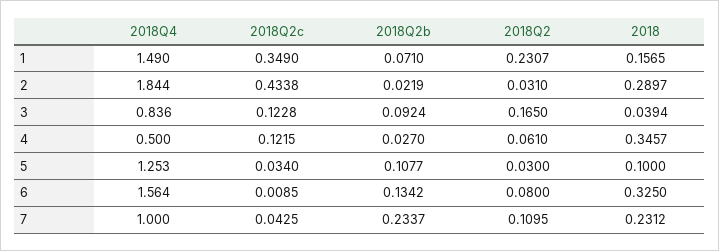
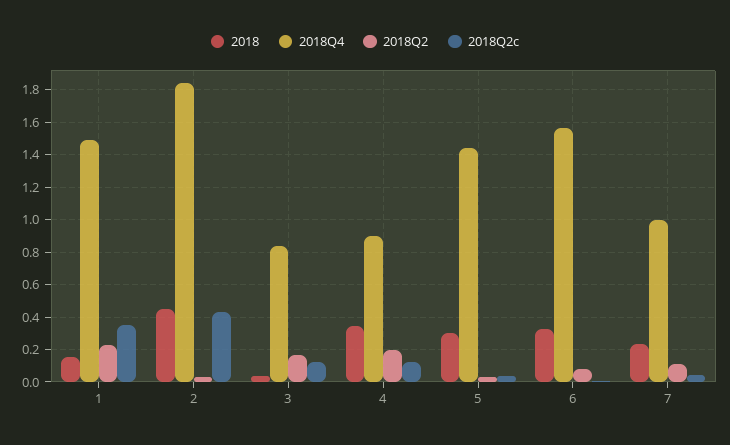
2018Q2b, 1: 0.071 -> none
2018Q2b, 2: 0.0219 -> none
2018, 2: 0.2897 -> 0.45
2018Q2b, 3: 0.0924 -> none
2018Q4, 4: 0.5 -> 0.9
2018Q2b, 4: 0.027 -> none
2018Q2, 4: 0.061 -> 0.2
2018Q4, 5: 1.253 -> 1.45
2018Q2b, 5: 0.1077 -> none
2018, 5: 0.1 -> 0.3
2018Q2b, 6: 0.1342 -> none
2018Q2b, 7: 0.2337 -> none

